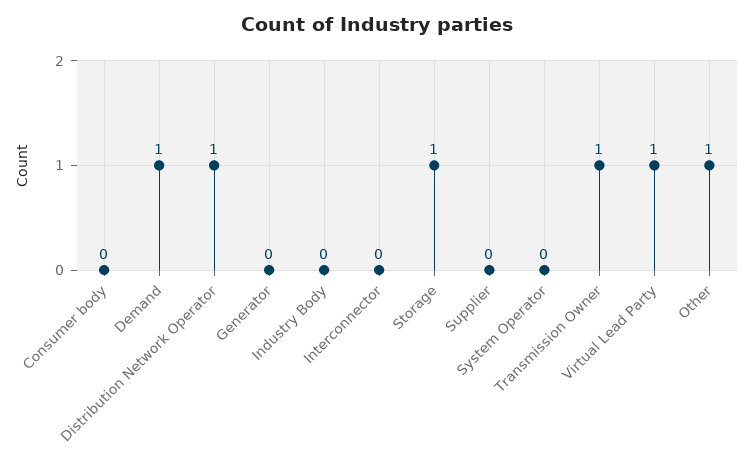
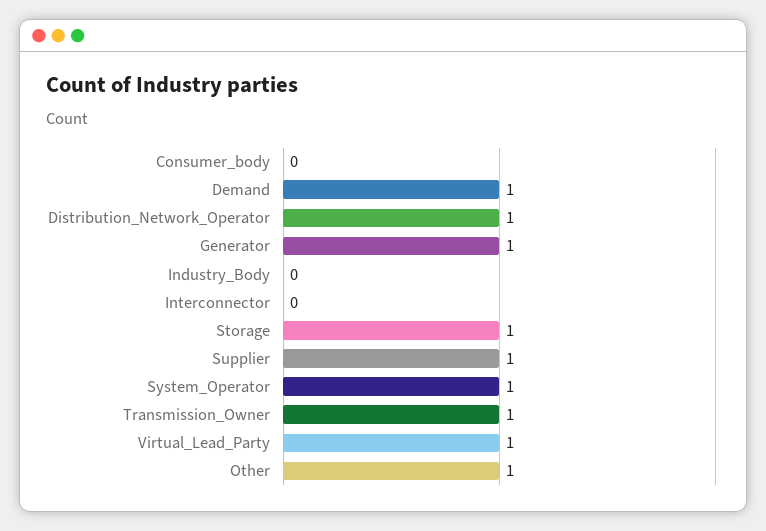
Generator: 0 -> 1
Supplier: 0 -> 1
System Operator: 0 -> 1

